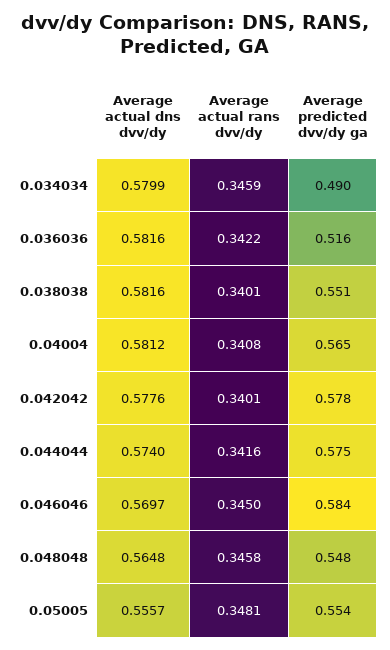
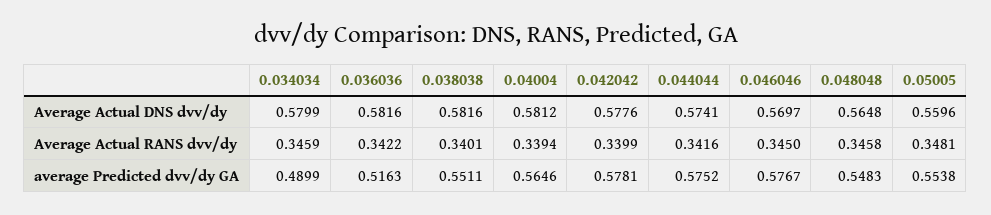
Average actual rans dvv/dy, 0.04004: 0.3408 -> 0.3394
Average actual rans dvv/dy, 0.042042: 0.3401 -> 0.3399
Average actual dns dvv/dy, 0.044044: 0.574 -> 0.5741
Average predicted dvv/dy ga, 0.046046: 0.584 -> 0.5767
Average actual dns dvv/dy, 0.05005: 0.5557 -> 0.5596

